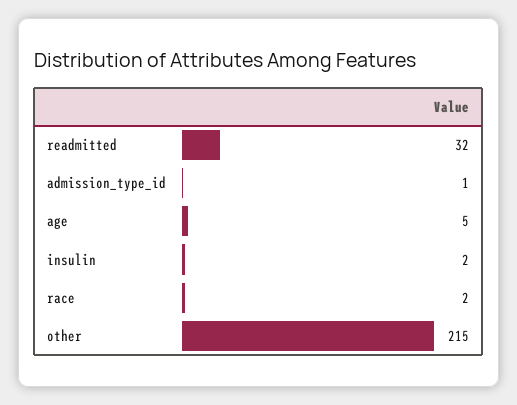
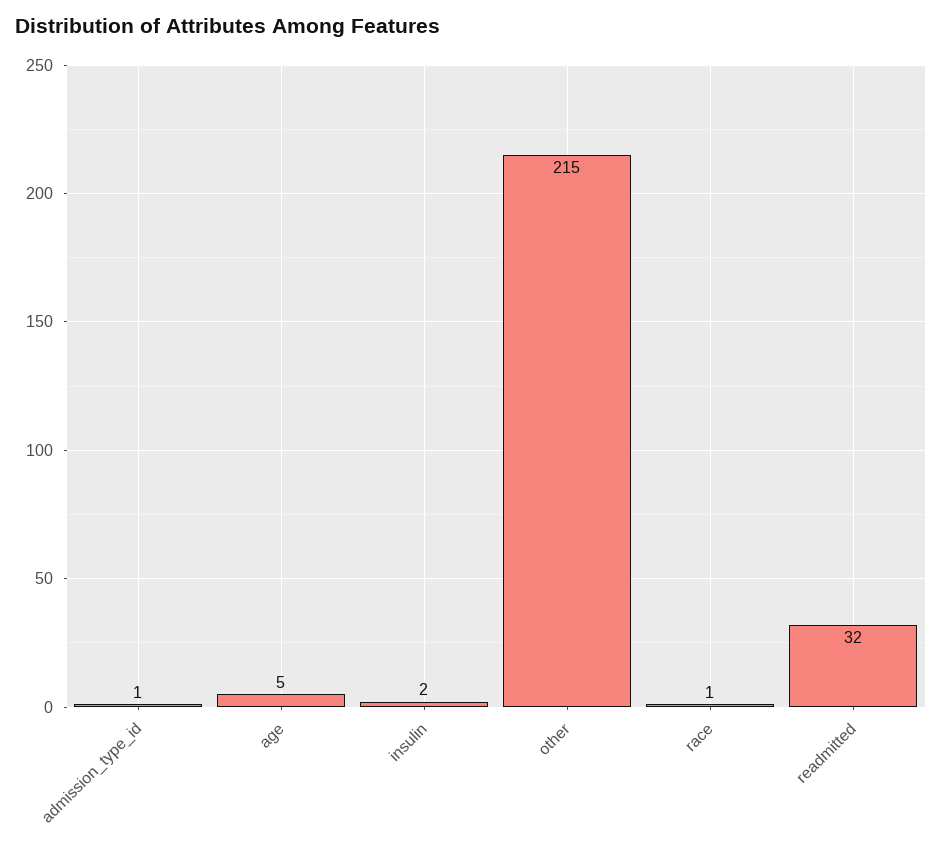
race: 2 -> 1

